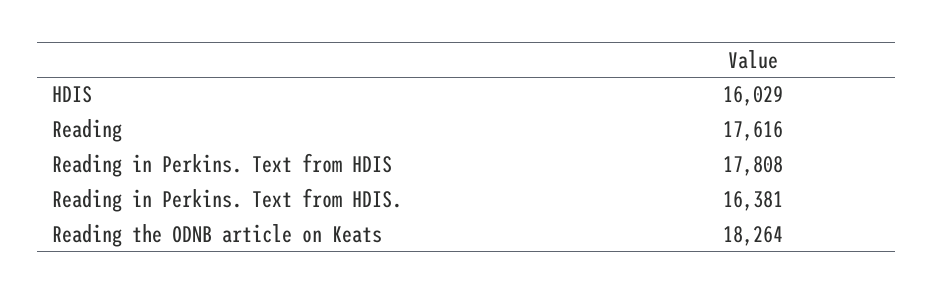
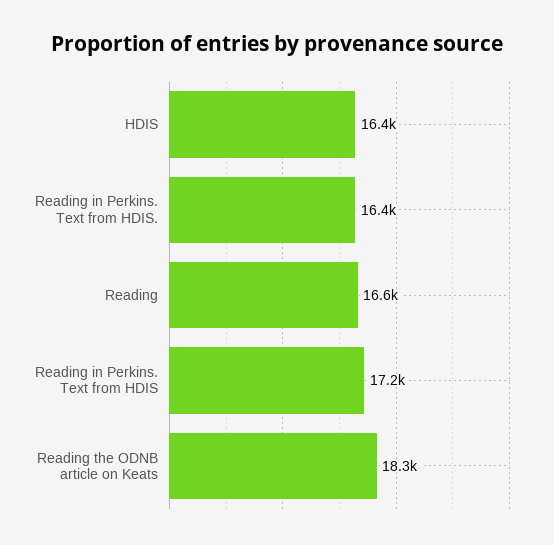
HDIS: 16029 -> 16400
Reading: 17616 -> 16600
Reading in Perkins. Text from HDIS: 17808 -> 17200

